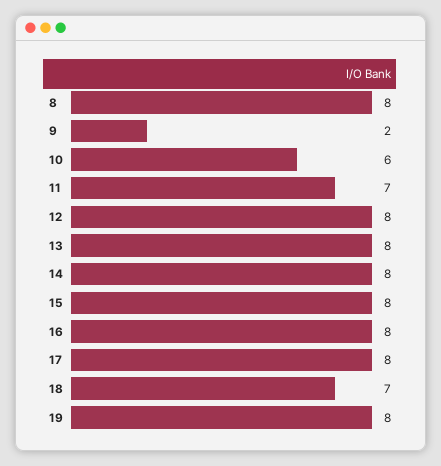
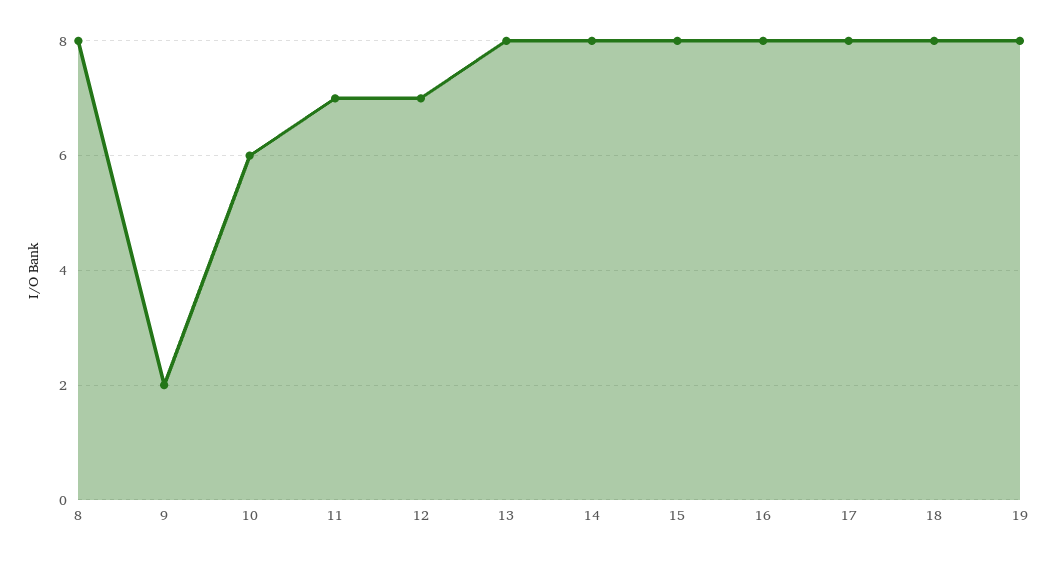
12: 8 -> 7
18: 7 -> 8

